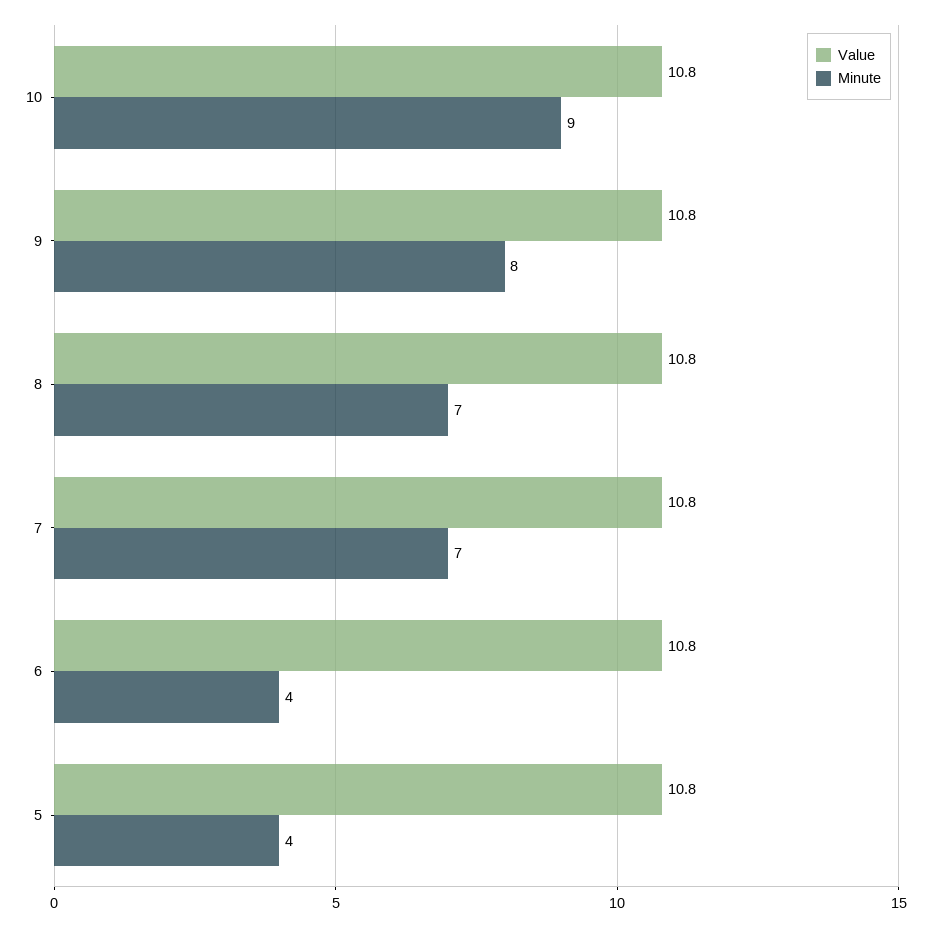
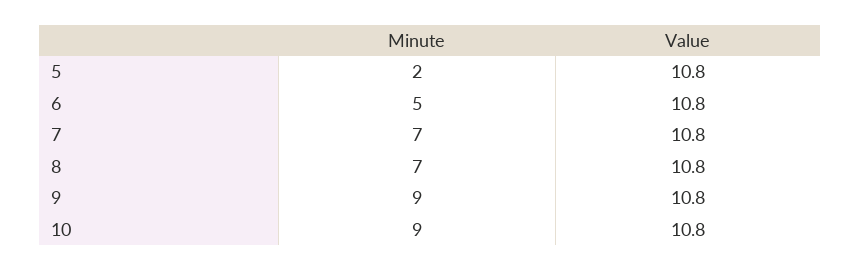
Minute, 9: 8 -> 9
Minute, 6: 4 -> 5
Minute, 5: 4 -> 2

